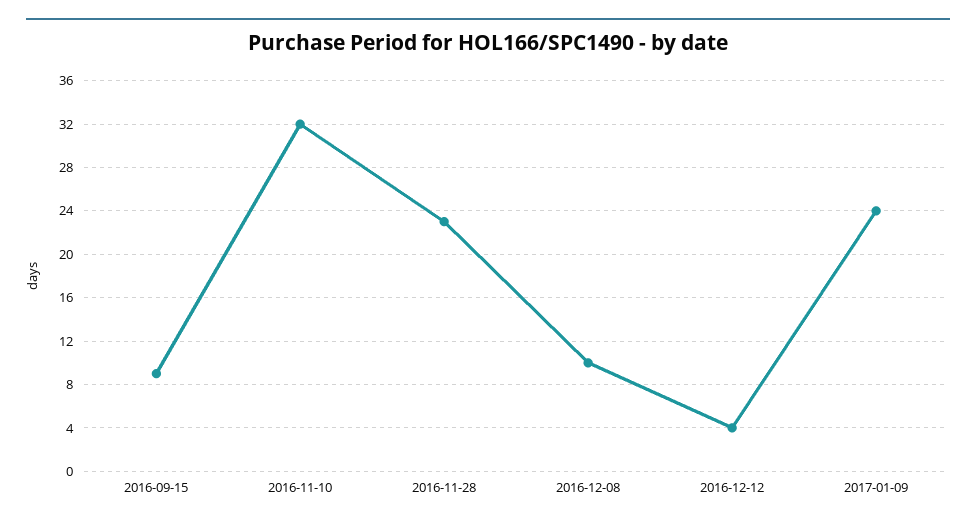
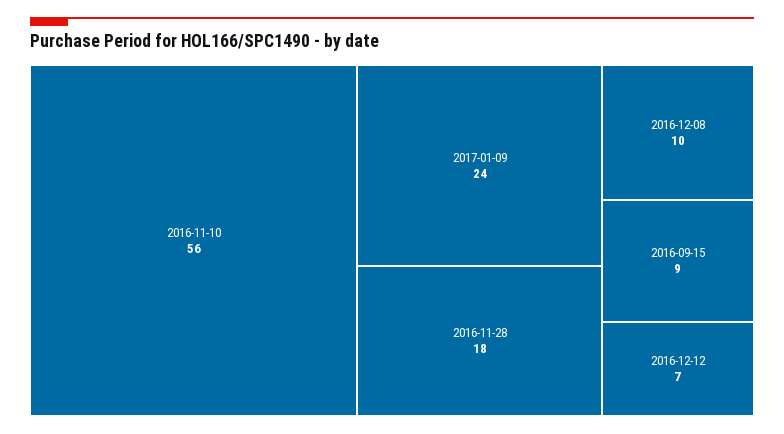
2016-11-10: 32 -> 56
2016-11-28: 23 -> 18
2016-12-12: 4 -> 7

